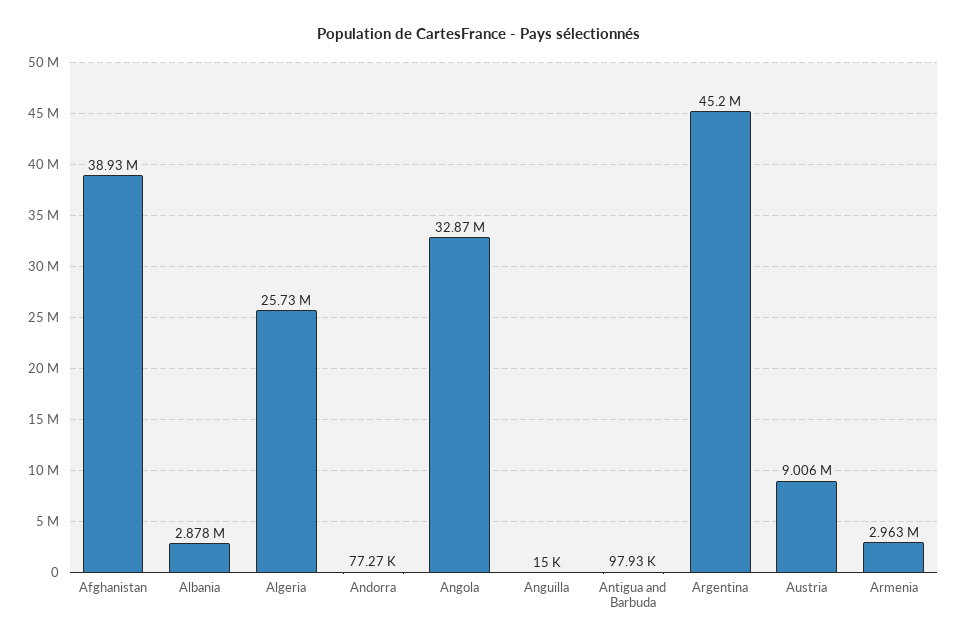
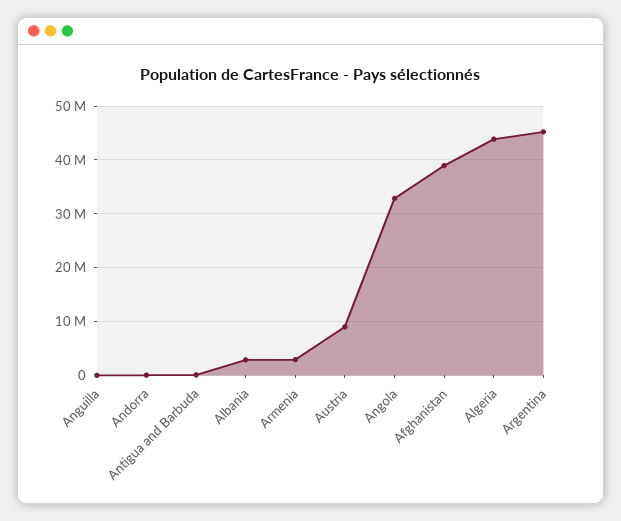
Algeria: 25730000 -> 44000000

